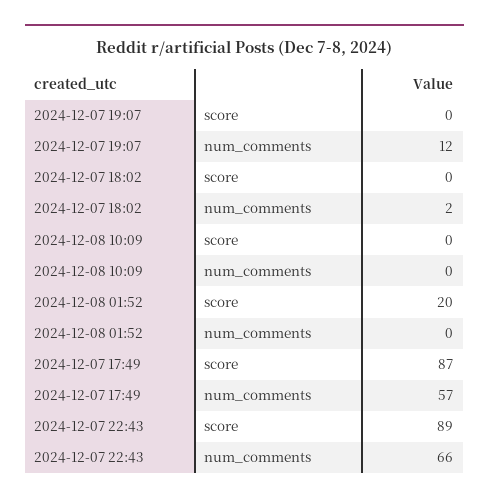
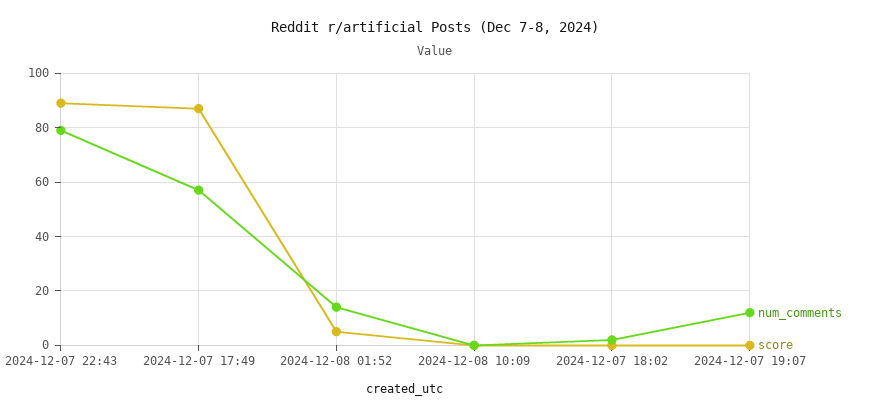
score, 2024-12-08 01:52: 20 -> 5
num_comments, 2024-12-08 01:52: 0 -> 15
num_comments, 2024-12-07 22:43: 66 -> 80

